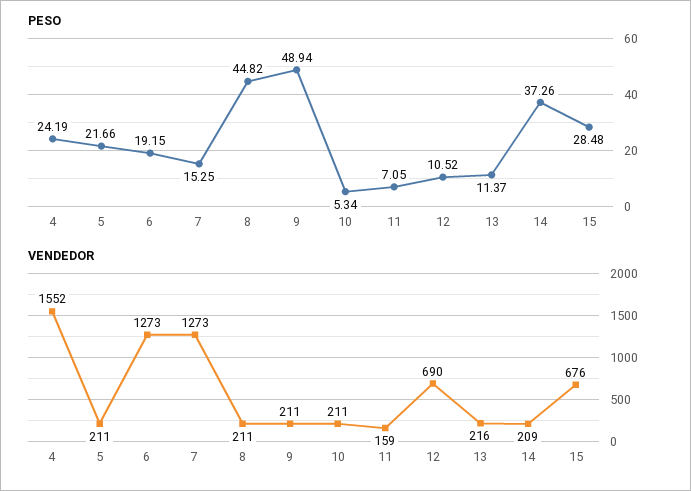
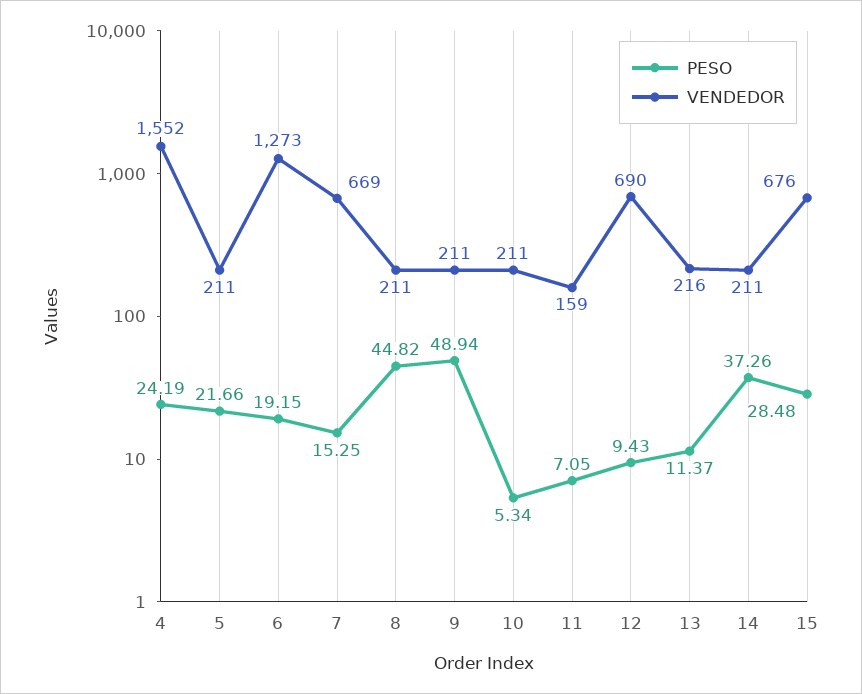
PESO, 12: 10.52 -> 9.43
VENDEDOR, 7: 1273 -> 669
VENDEDOR, 14: 209 -> 211

